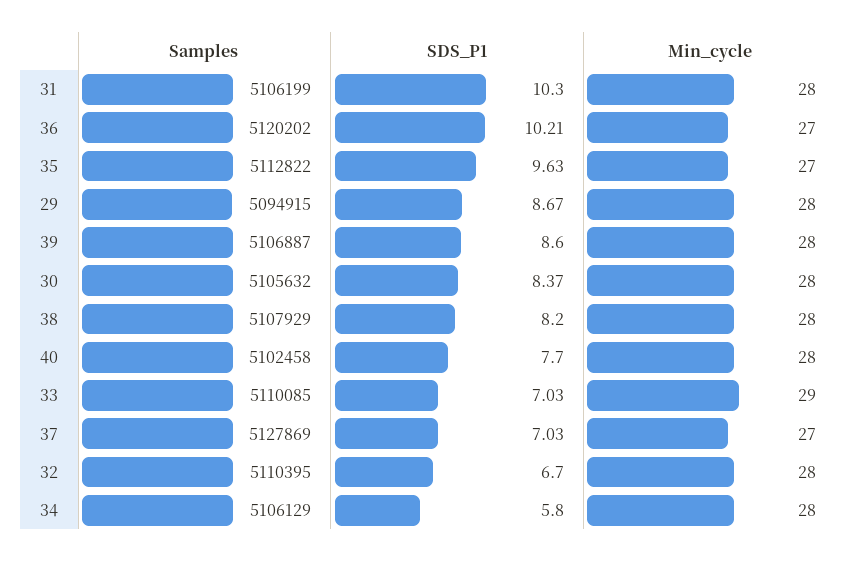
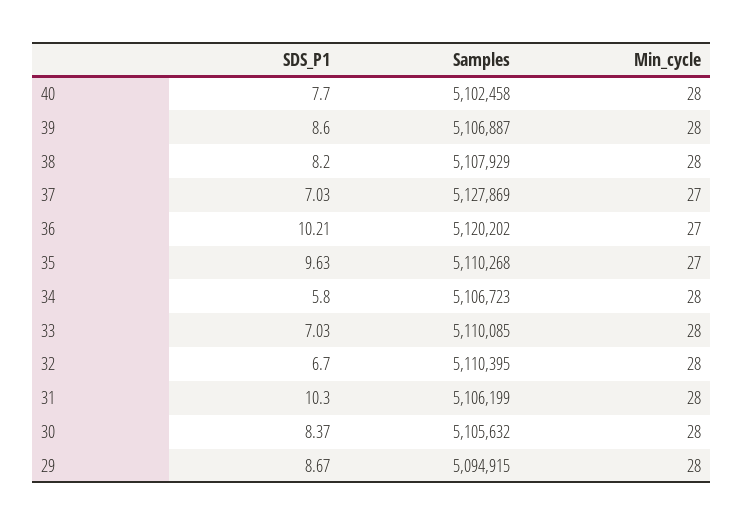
Samples, 35: 5112822 -> 5110268
Min_cycle, 33: 29 -> 28
Samples, 34: 5106129 -> 5106723

